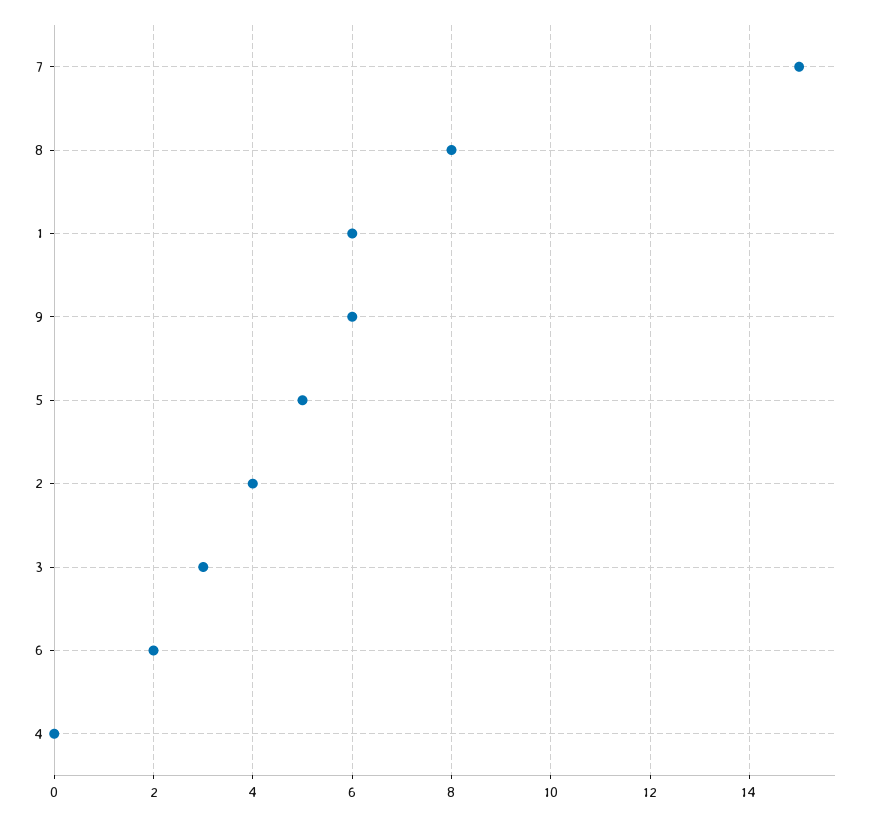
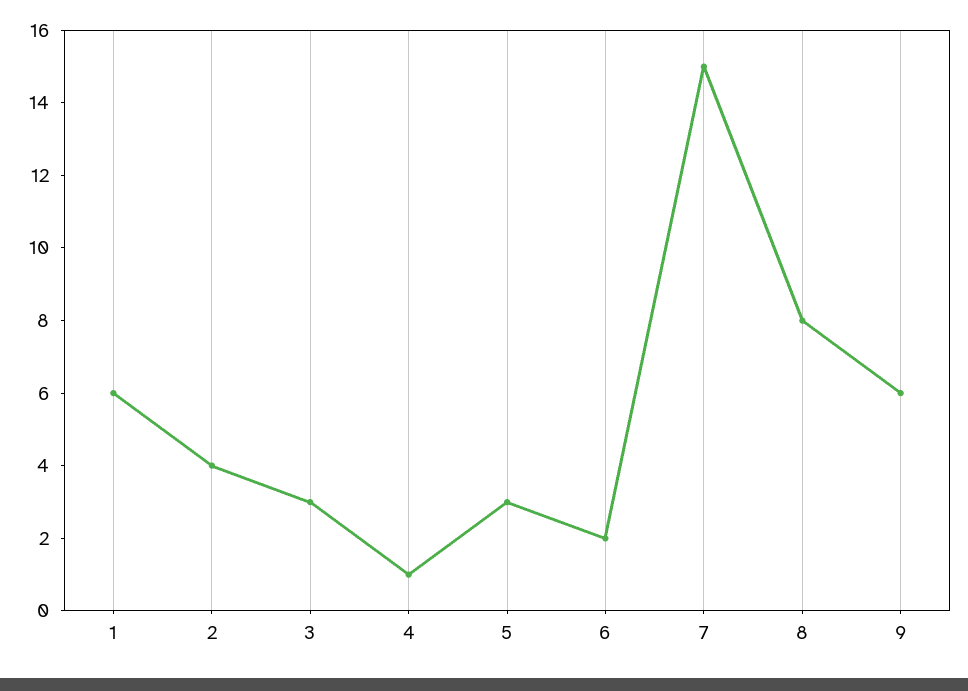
5: 5 -> 3
4: 0 -> 1

